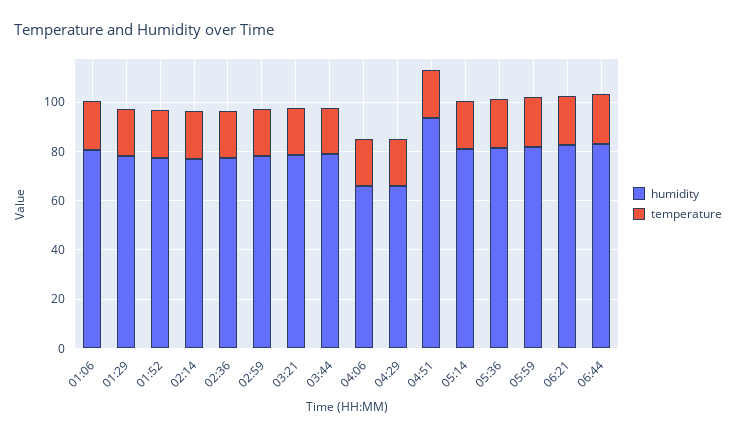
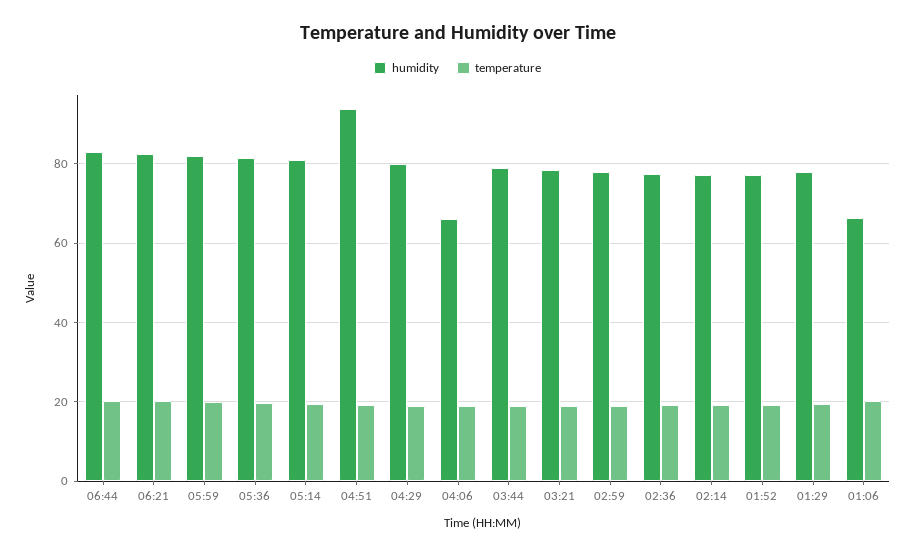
humidity, 01:06: 80 -> 66
humidity, 04:29: 65 -> 80

